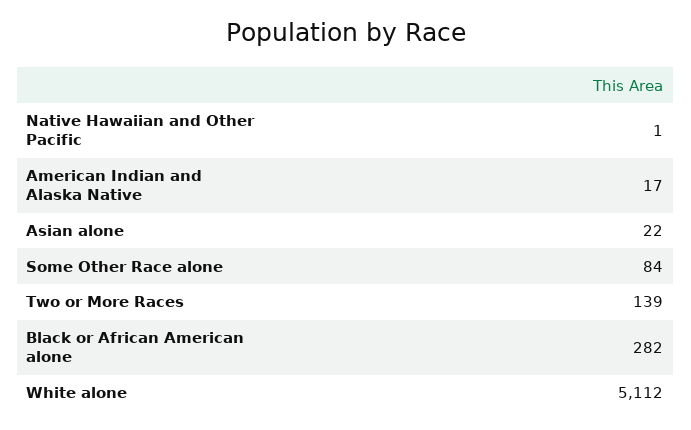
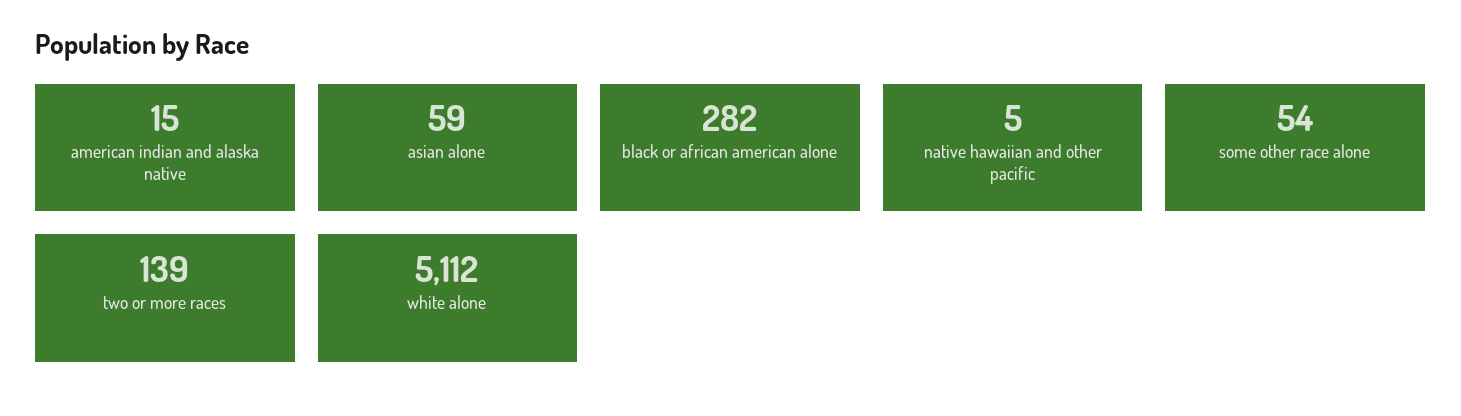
Native Hawaiian and Other Pacific: 1 -> 5
American Indian and Alaska Native: 17 -> 15
Asian alone: 22 -> 59
Some Other Race alone: 84 -> 54

